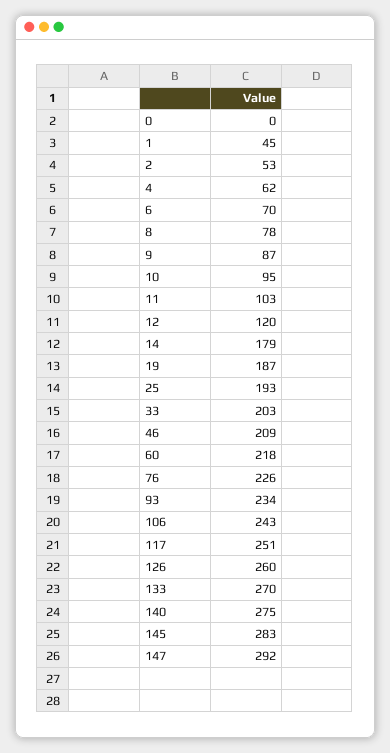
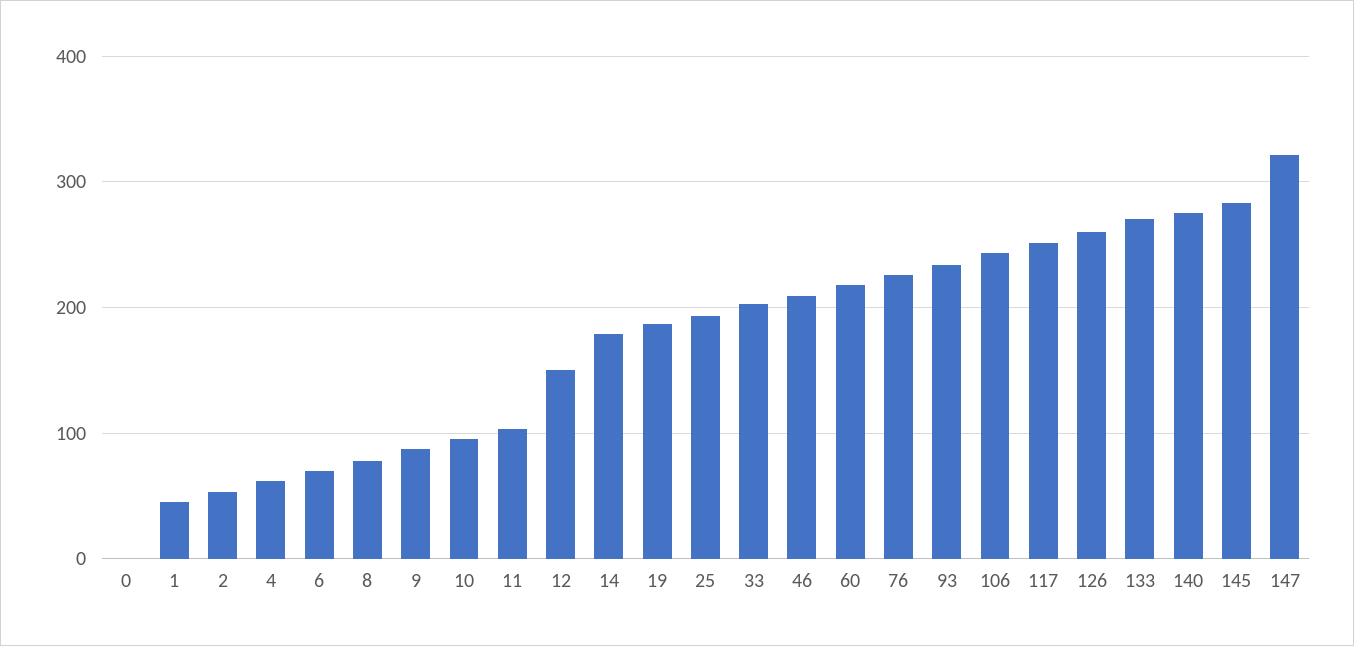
12: 120 -> 150
147: 292 -> 320

